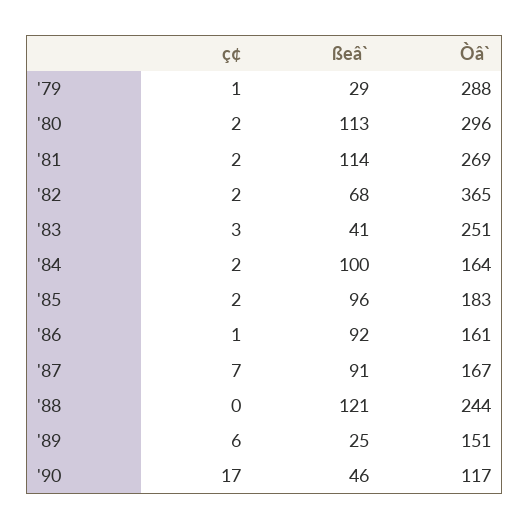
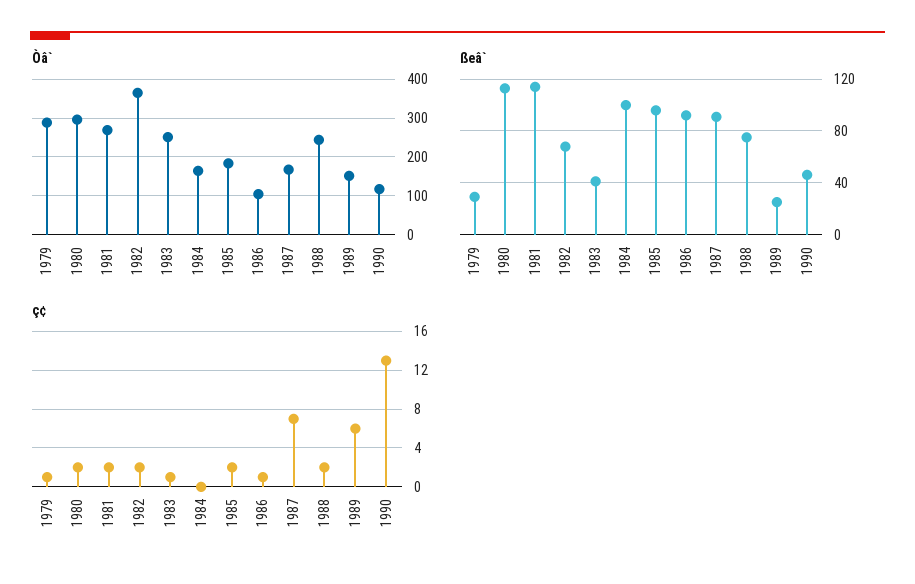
ç¢, '83: 3 -> 1
ç¢, '84: 2 -> 0
Òâ`, '86: 161 -> 100
ç¢, '88: 0 -> 2
ßeâ`, '88: 121 -> 75
ç¢, '90: 17 -> 13

